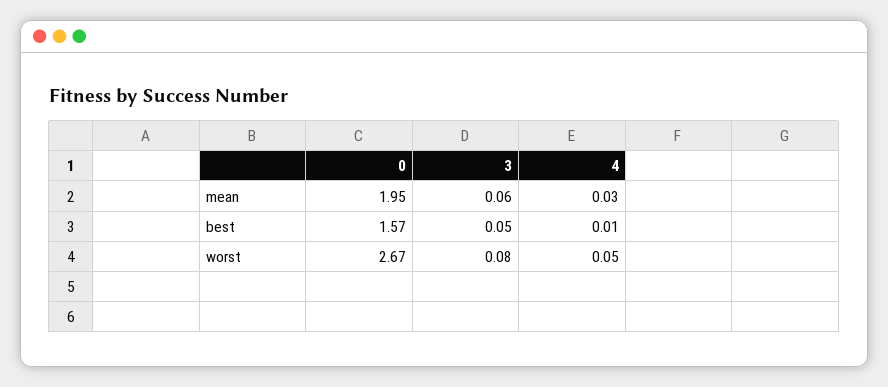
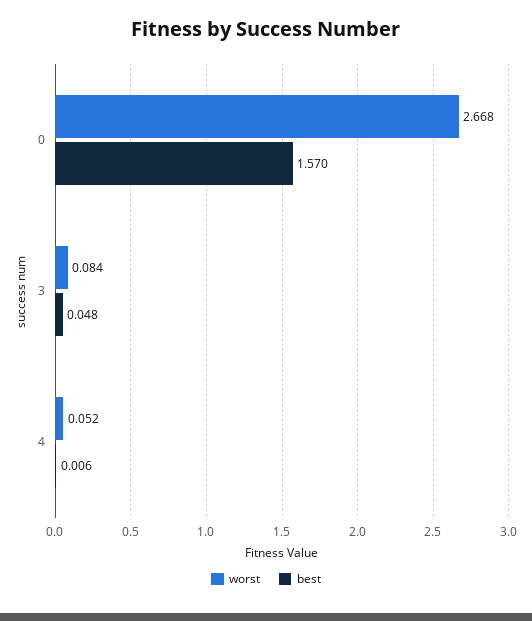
mean, 0: 1.95 -> none
mean, 3: 0.06 -> none
mean, 4: 0.03 -> none

